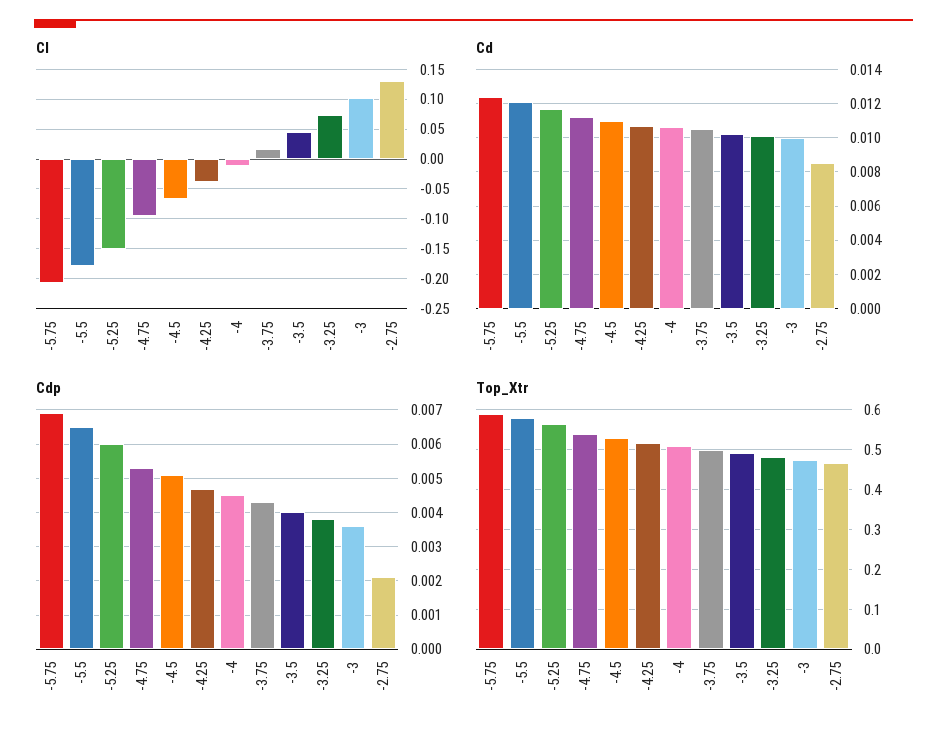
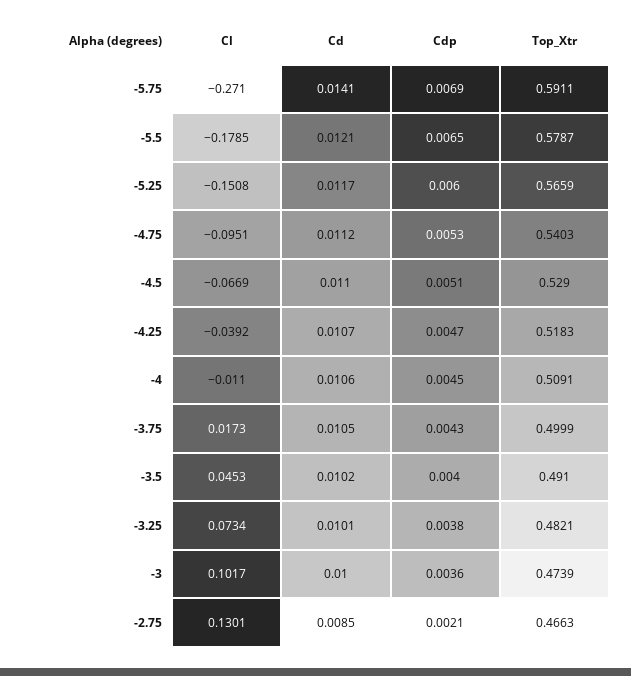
Cl, -5.75: -0.2 -> -0.271
Cd, -5.75: 0.0125 -> 0.0141

